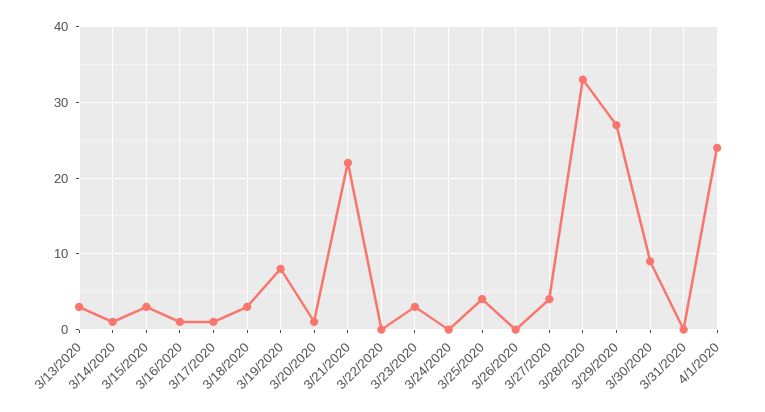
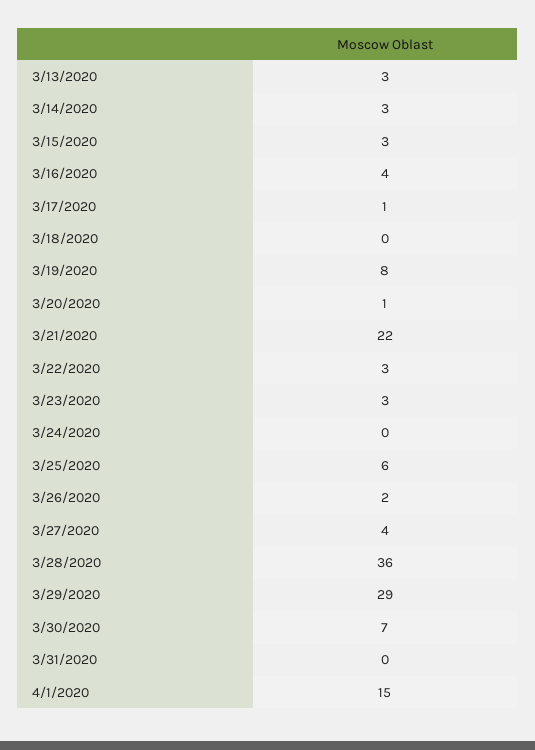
3/14/2020: 1 -> 3
3/16/2020: 1 -> 4
3/18/2020: 3 -> 0
3/22/2020: 0 -> 3
3/25/2020: 4 -> 6
3/26/2020: 0 -> 2
3/28/2020: 33 -> 36
3/29/2020: 27 -> 29
3/30/2020: 9 -> 7
4/1/2020: 24 -> 15

